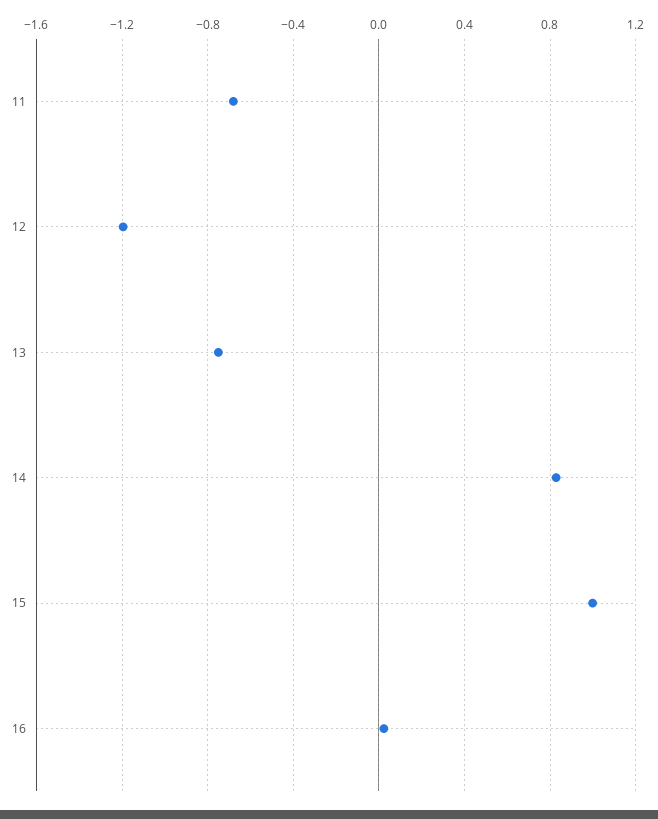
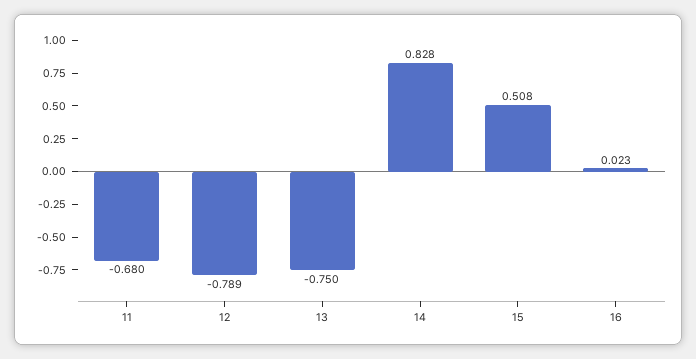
12: -1.2 -> -0.789
15: 1 -> 0.508

